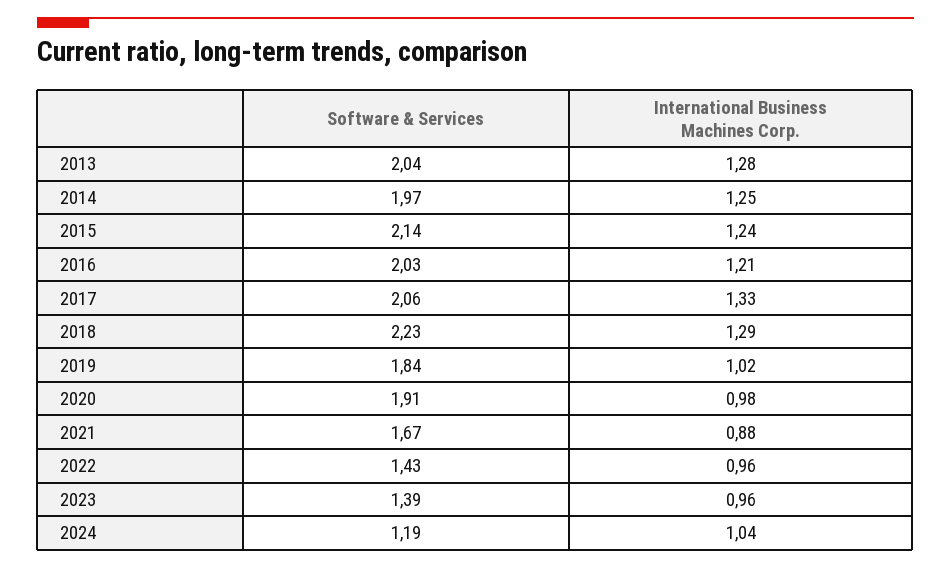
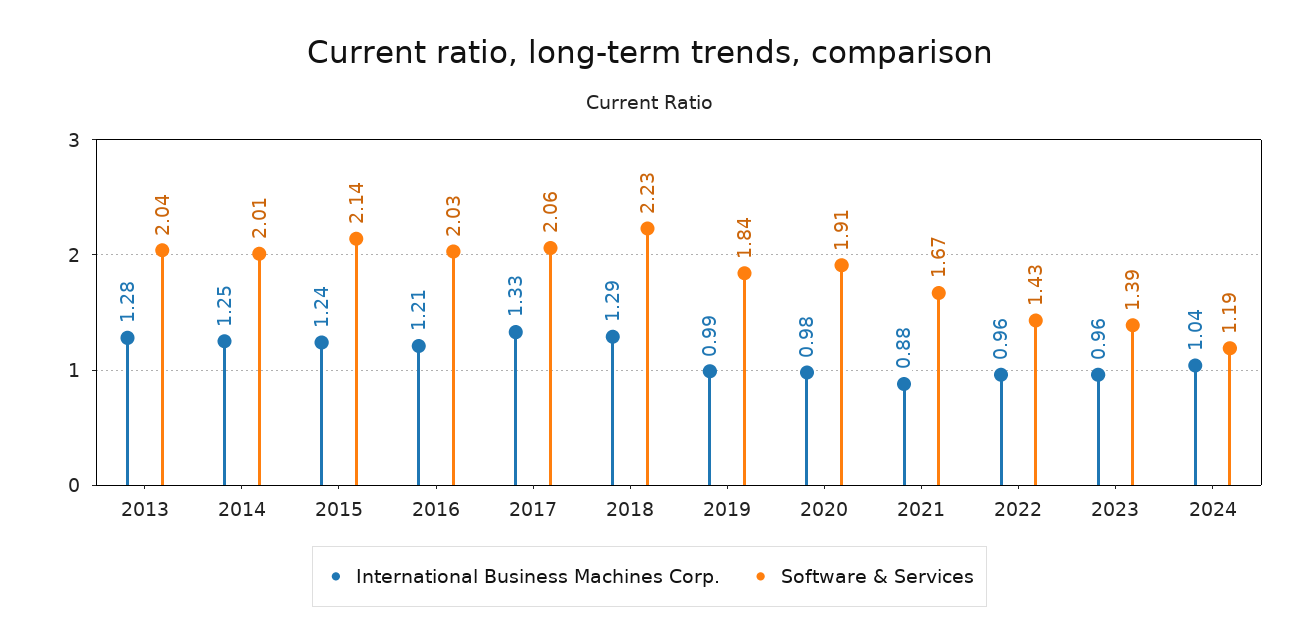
Software & Services, 2014: 1.97 -> 2.01
International Business Machines Corp., 2019: 1.02 -> 0.99

